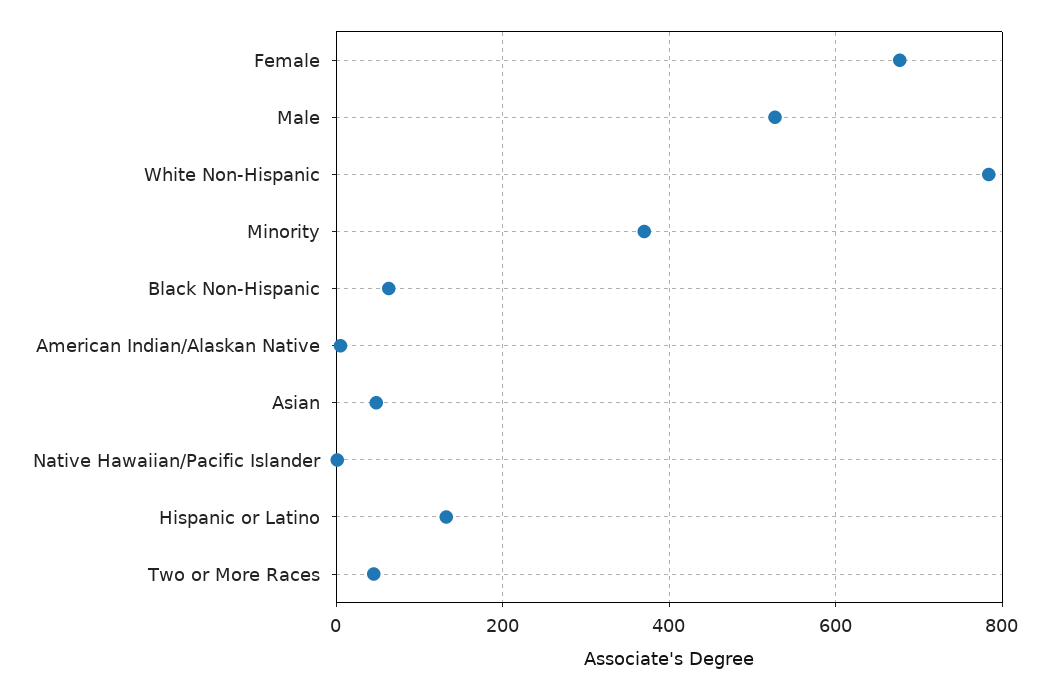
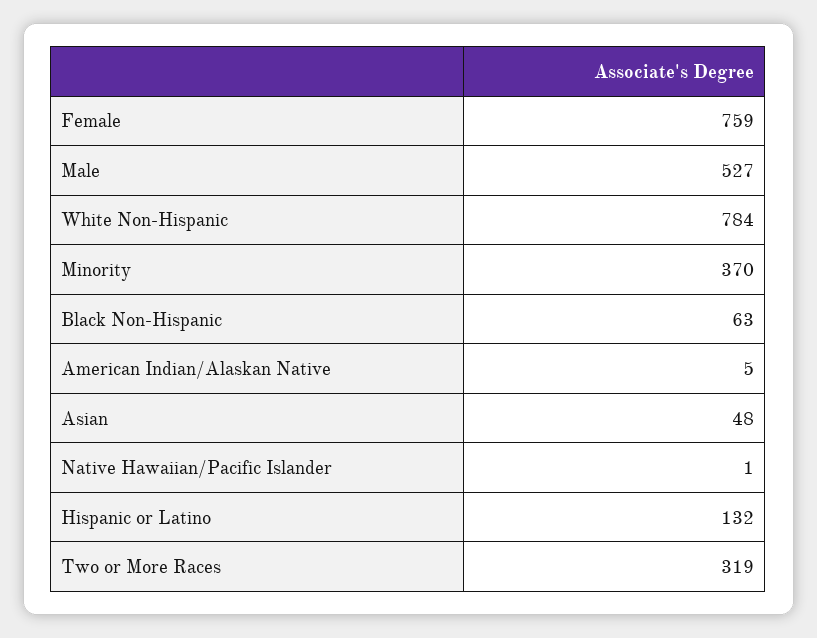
Female: 680 -> 759
Two or More Races: 40 -> 319

